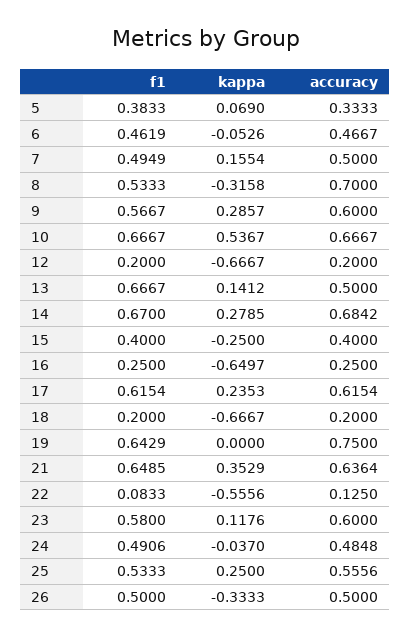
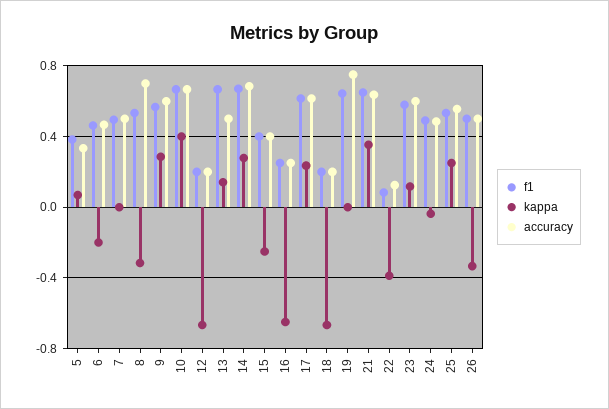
kappa, 6: -0.0526 -> -0.2
kappa, 7: 0.1554 -> 0
kappa, 10: 0.5367 -> 0.4
kappa, 22: -0.5556 -> -0.4

